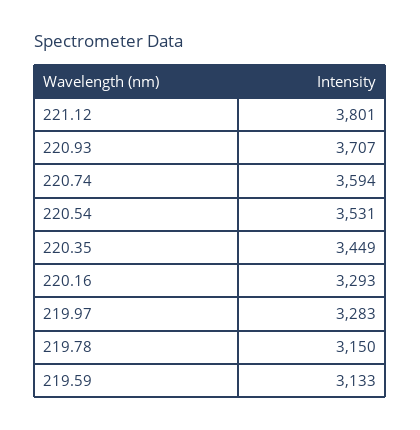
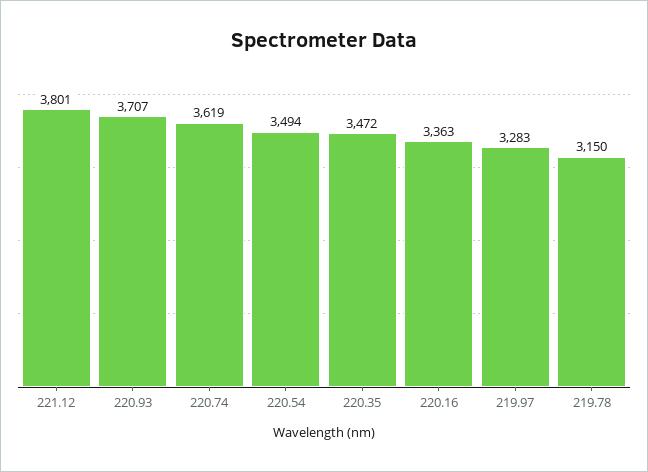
220.74: 3594 -> 3619
220.54: 3531 -> 3494
220.35: 3449 -> 3472
220.16: 3293 -> 3363
219.59: 3133 -> none

